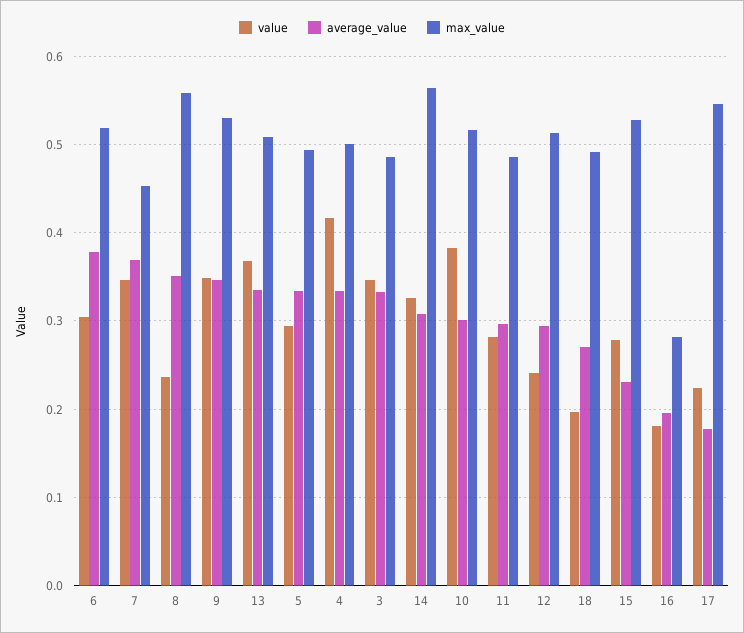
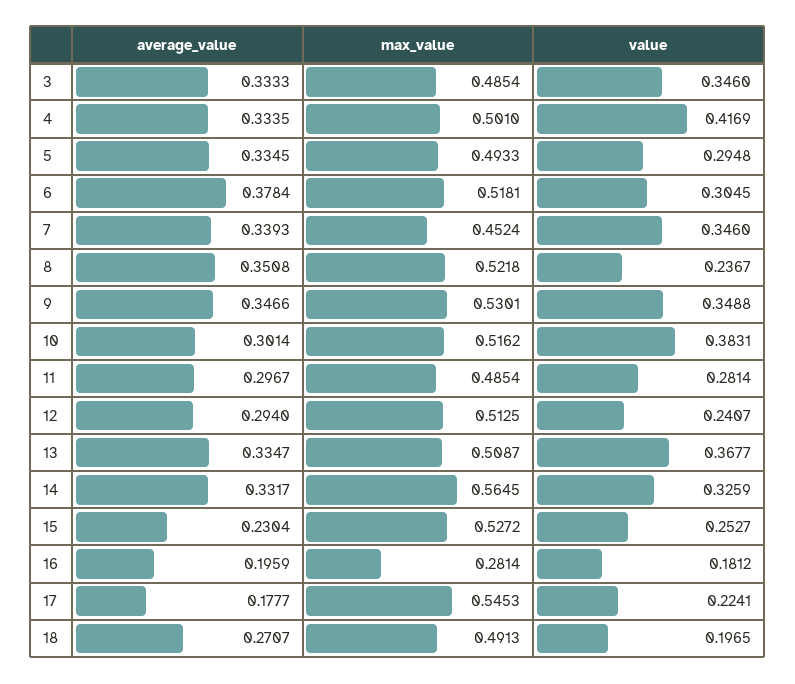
average_value, 7: 0.37 -> 0.3393
max_value, 8: 0.56 -> 0.5218
average_value, 14: 0.31 -> 0.3317
value, 15: 0.28 -> 0.2527

